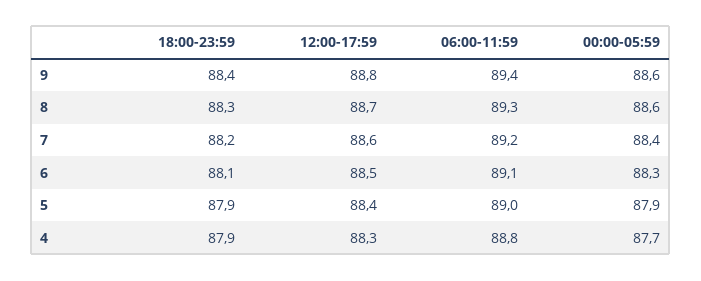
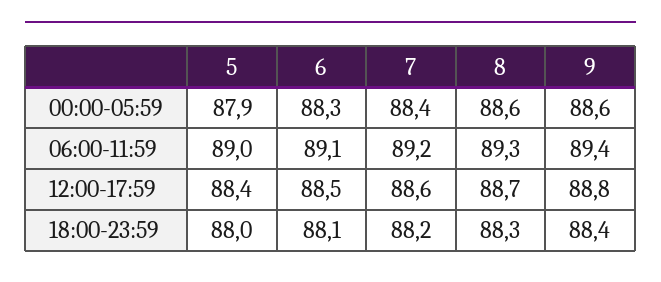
18:00-23:59, 5: 87.9 -> 88
18:00-23:59, 4: 87.9 -> none
12:00-17:59, 4: 88.3 -> none
06:00-11:59, 4: 88.8 -> none
00:00-05:59, 4: 87.7 -> none

